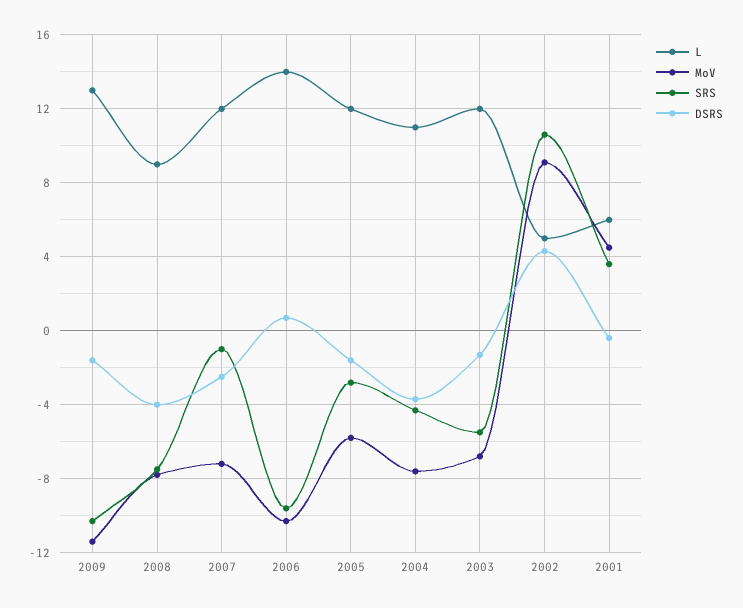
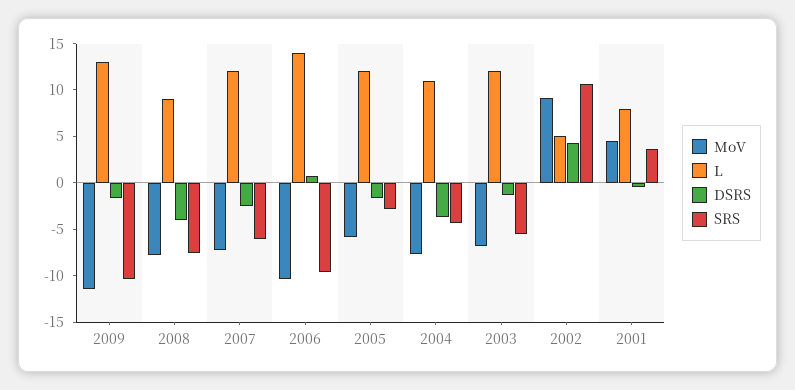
SRS, 2007: -1 -> -6
L, 2001: 6 -> 8

